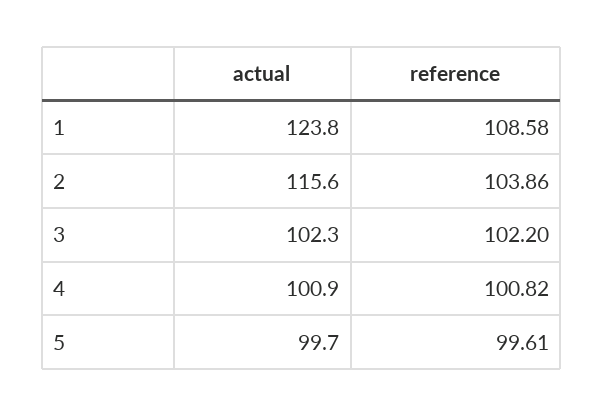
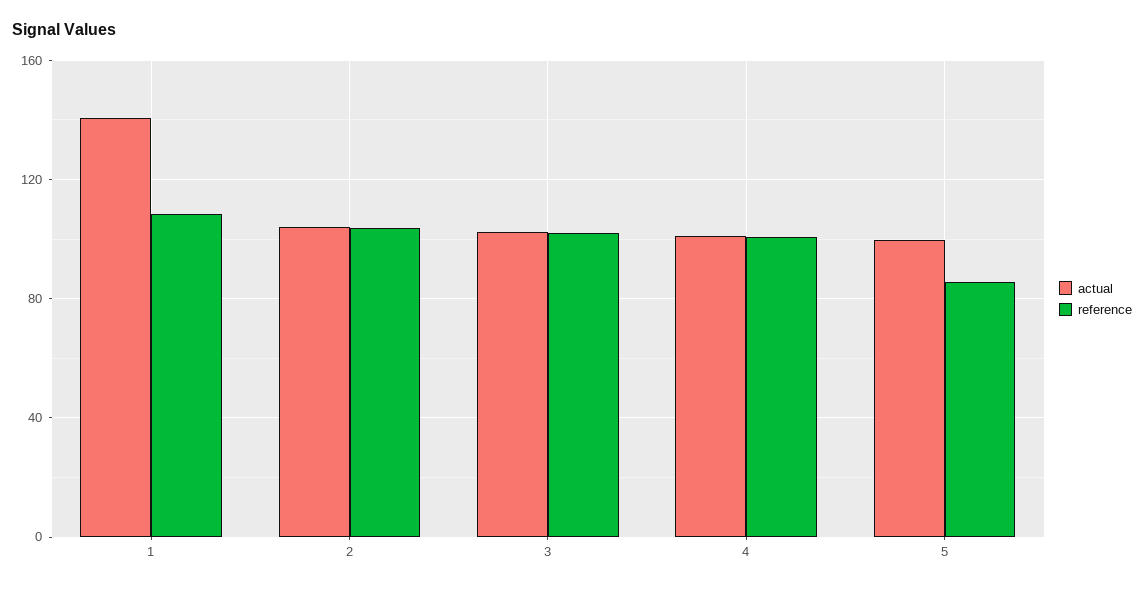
actual, 1: 123.8 -> 140
actual, 2: 115.6 -> 105
reference, 5: 99.61 -> 85

